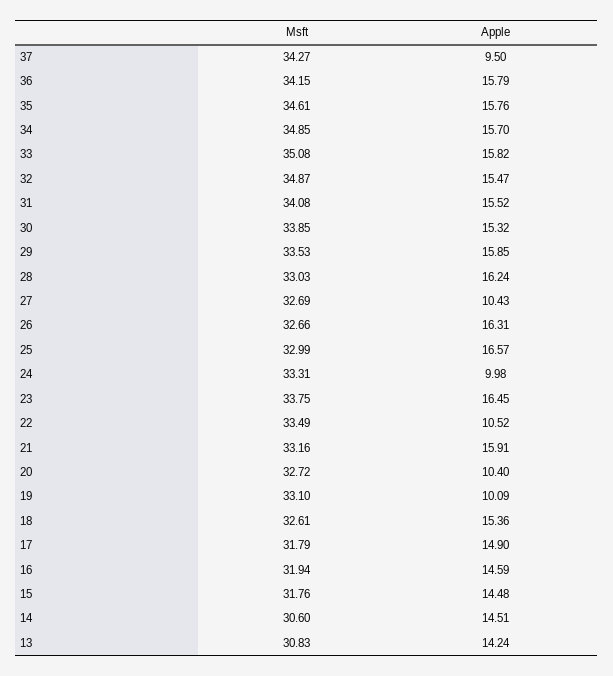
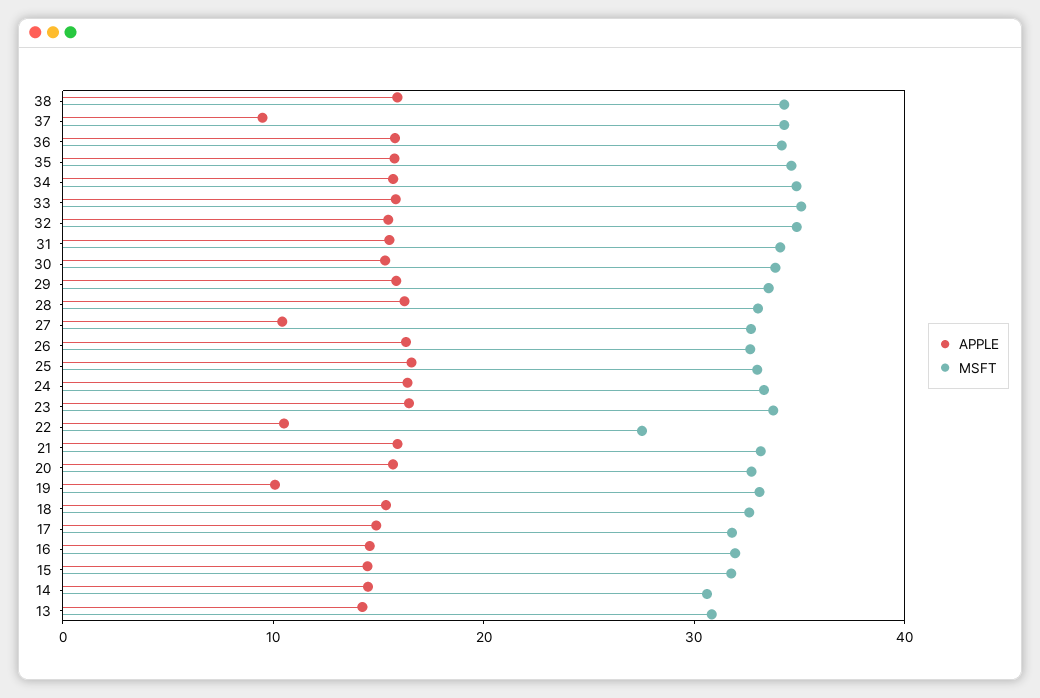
Apple, 24: 9.98 -> 16
Msft, 22: 33.49 -> 28
Apple, 20: 10.4 -> 16
Apple, 38: none -> 16
Msft, 38: none -> 34

